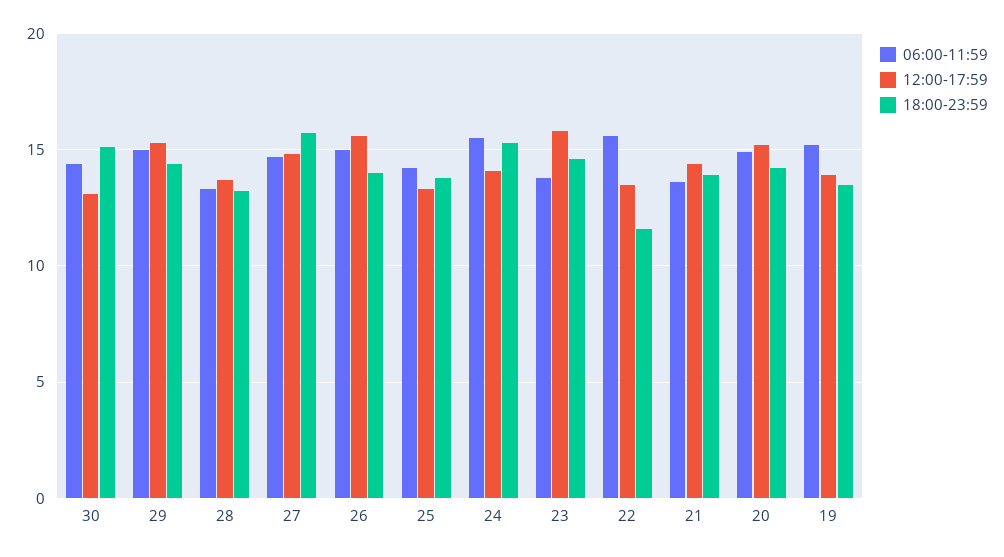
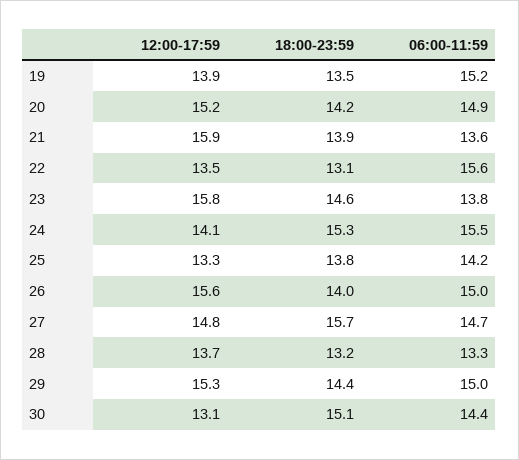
18:00-23:59, 22: 11.5 -> 13.1
12:00-17:59, 21: 14.5 -> 15.9

